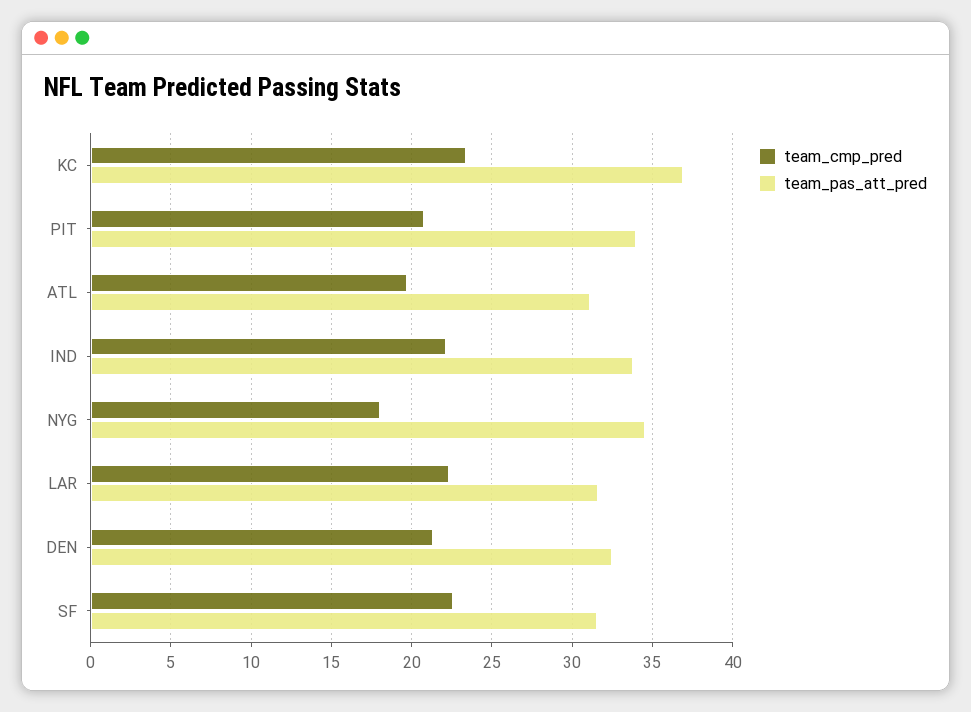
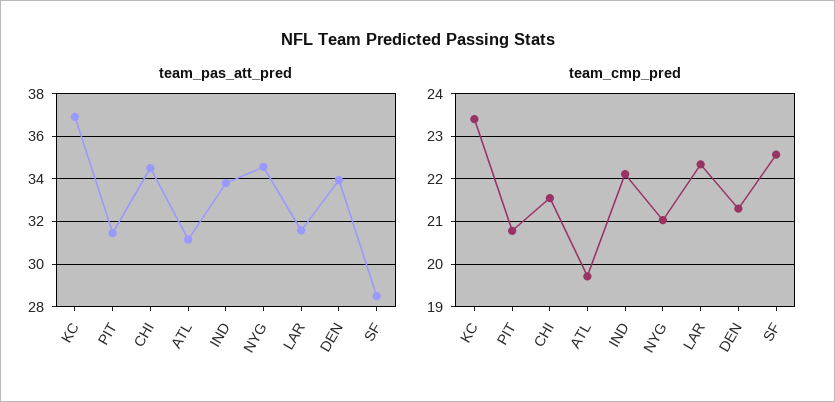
team_pas_att_pred, PIT: 34 -> 31.5
team_cmp_pred, NYG: 18 -> 21
team_pas_att_pred, DEN: 32.5 -> 34
team_pas_att_pred, SF: 31.5 -> 28.5
team_pas_att_pred, CHI: none -> 34.5
team_cmp_pred, CHI: none -> 21.6

